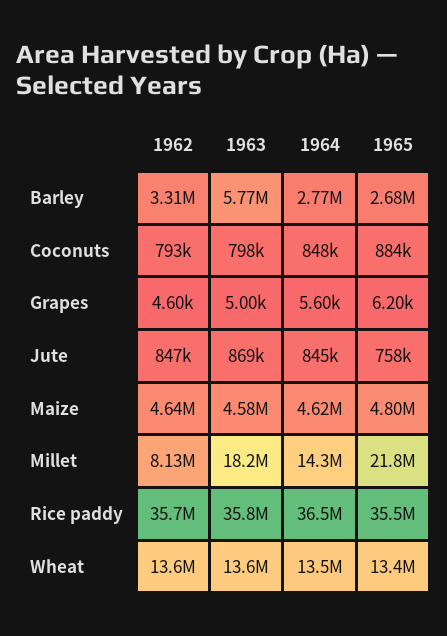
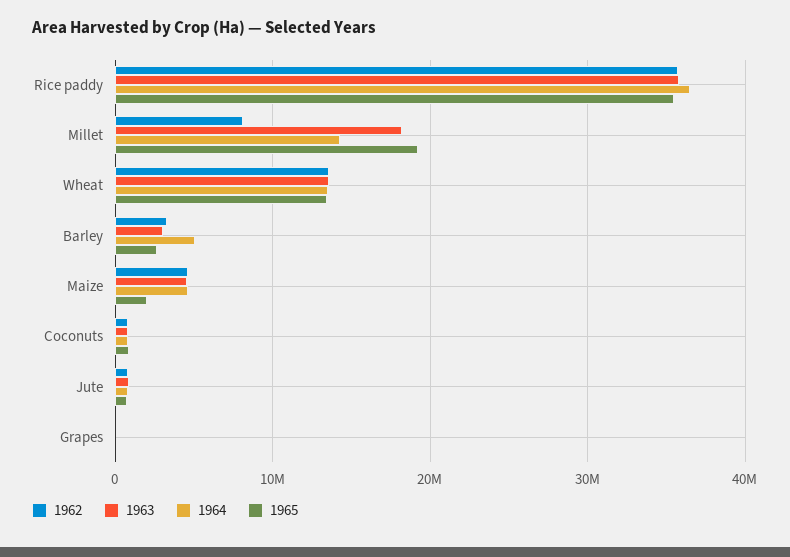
1963, Barley: 5770000 -> 3000000
1964, Barley: 2770000 -> 5000000
1965, Maize: 4800000 -> 2000000
1965, Millet: 21800000 -> 19000000

